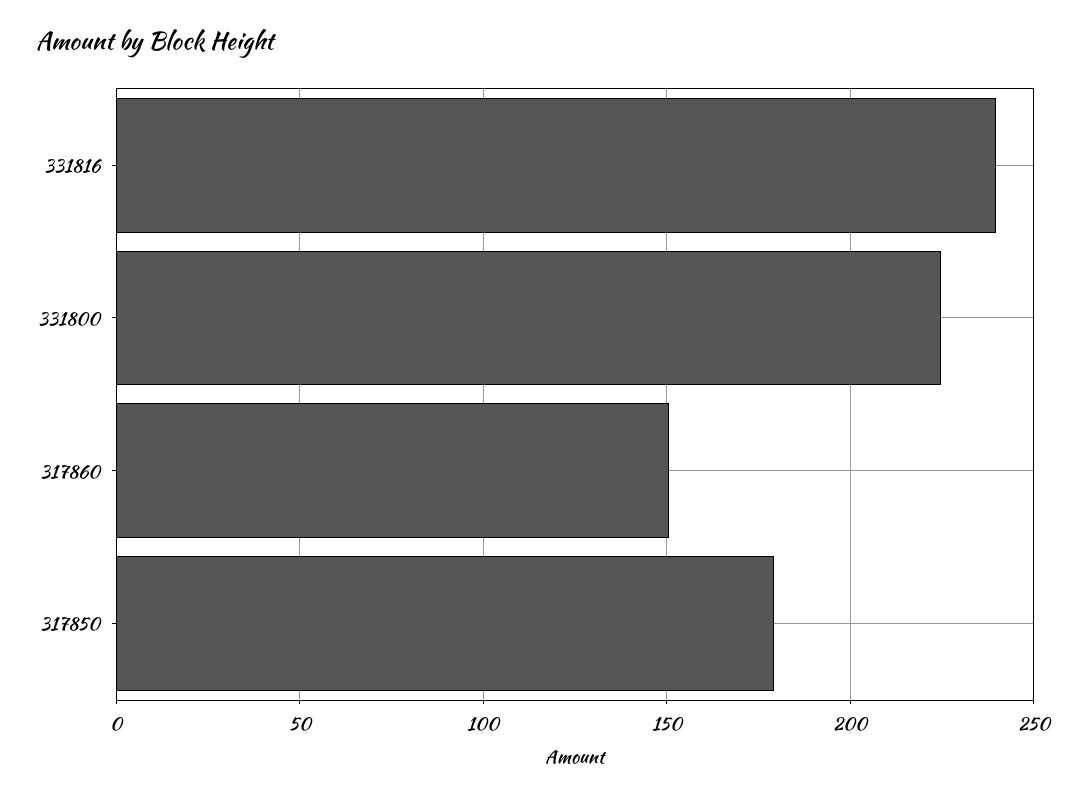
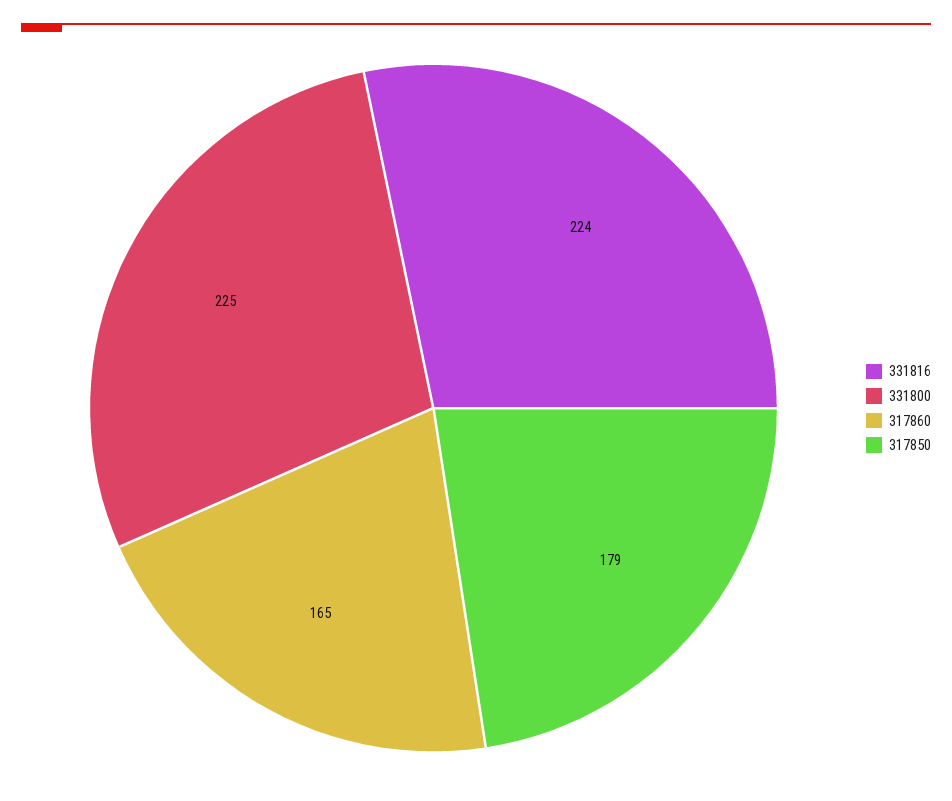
331816: 240 -> 224
317860: 150 -> 165

